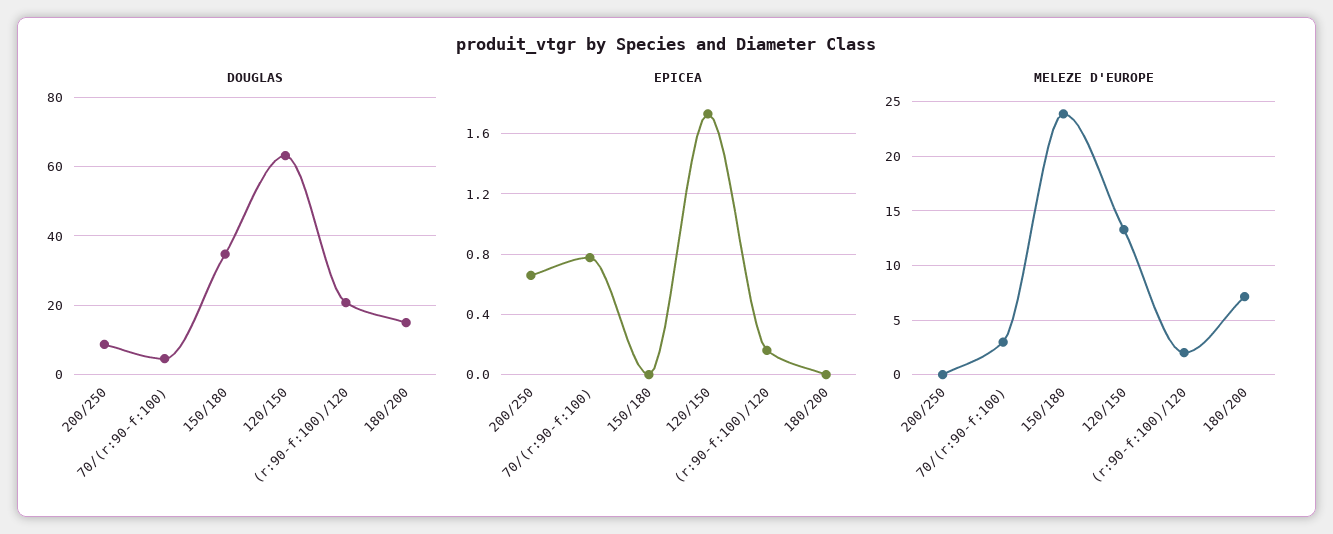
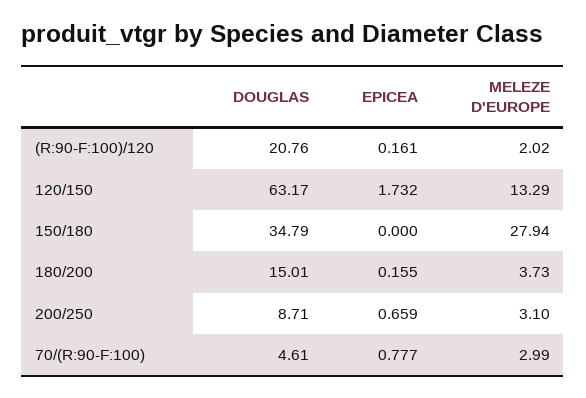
EPICEA, 180/200: 0 -> 0.155
MELEZE D'EUROPE, 200/250: 0 -> 3.1
MELEZE D'EUROPE, 150/180: 24 -> 27.94
MELEZE D'EUROPE, 180/200: 7 -> 3.73

